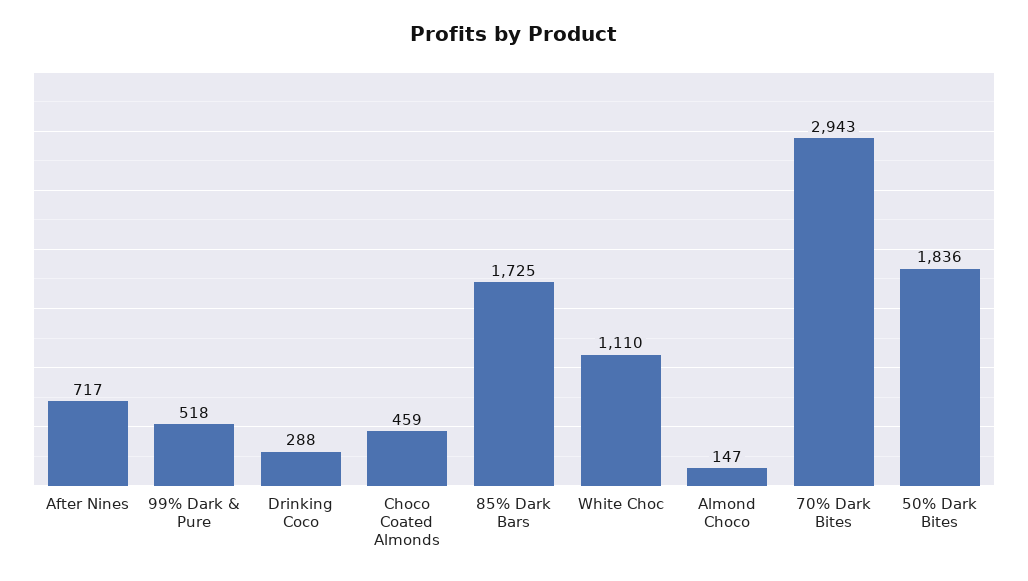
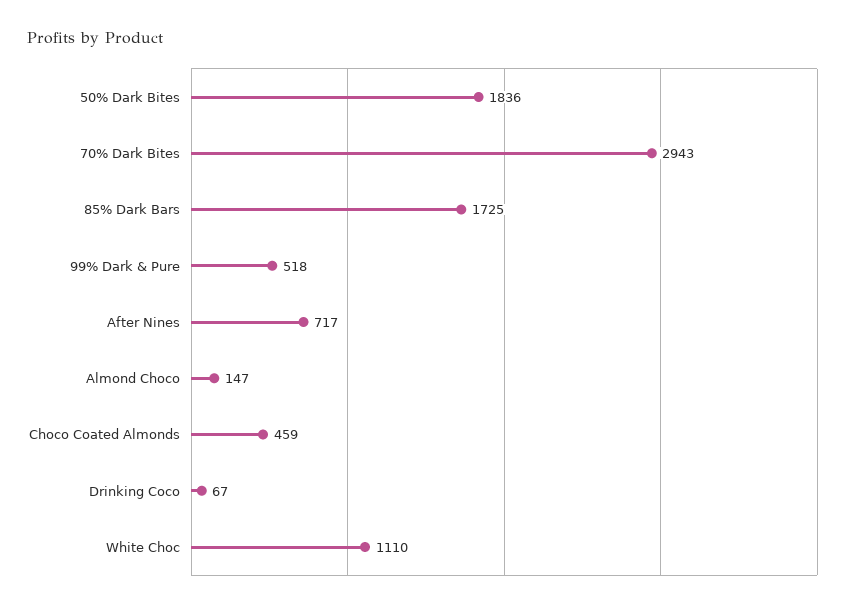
Drinking Coco: 288 -> 67

